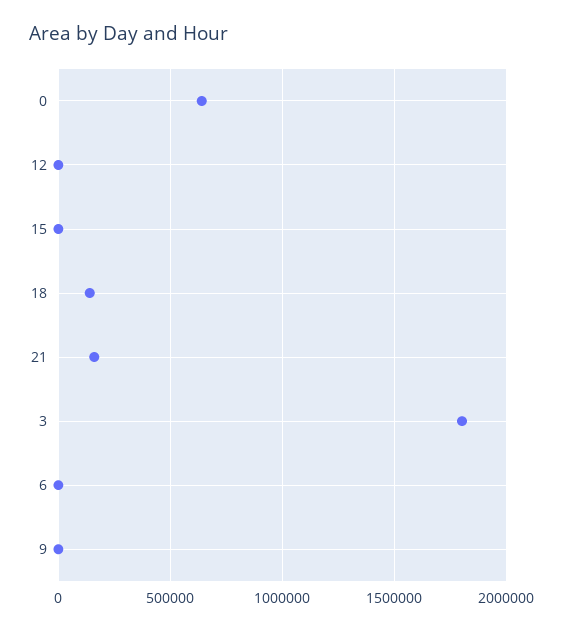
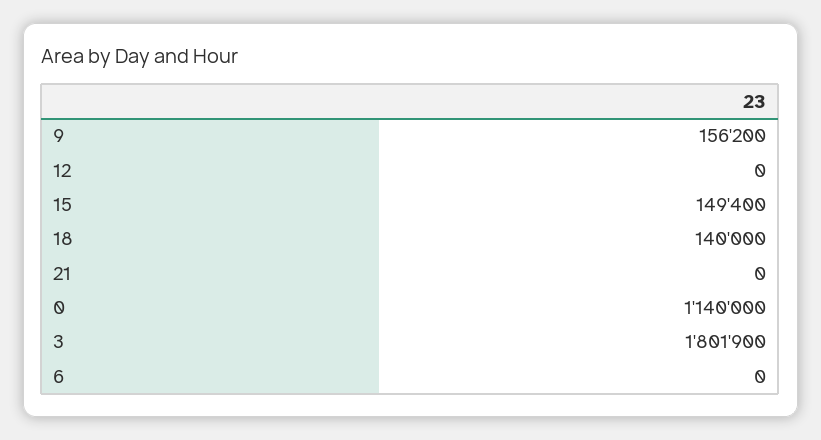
0: 650000 -> 1140000
15: 0 -> 149400
21: 150000 -> 0
9: 0 -> 156200

